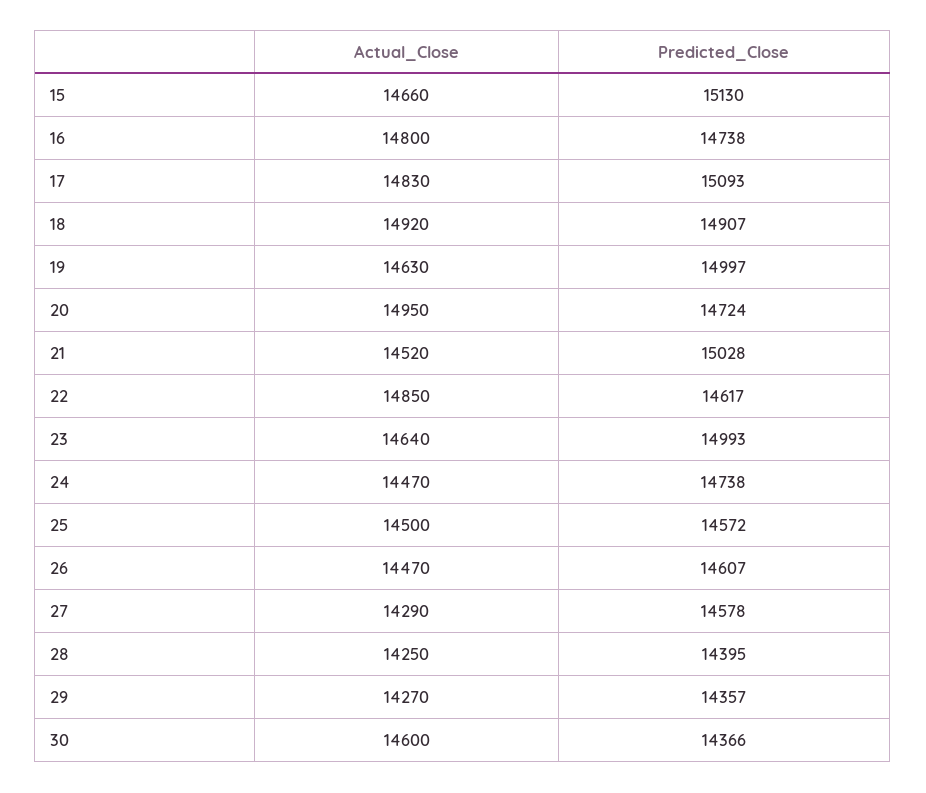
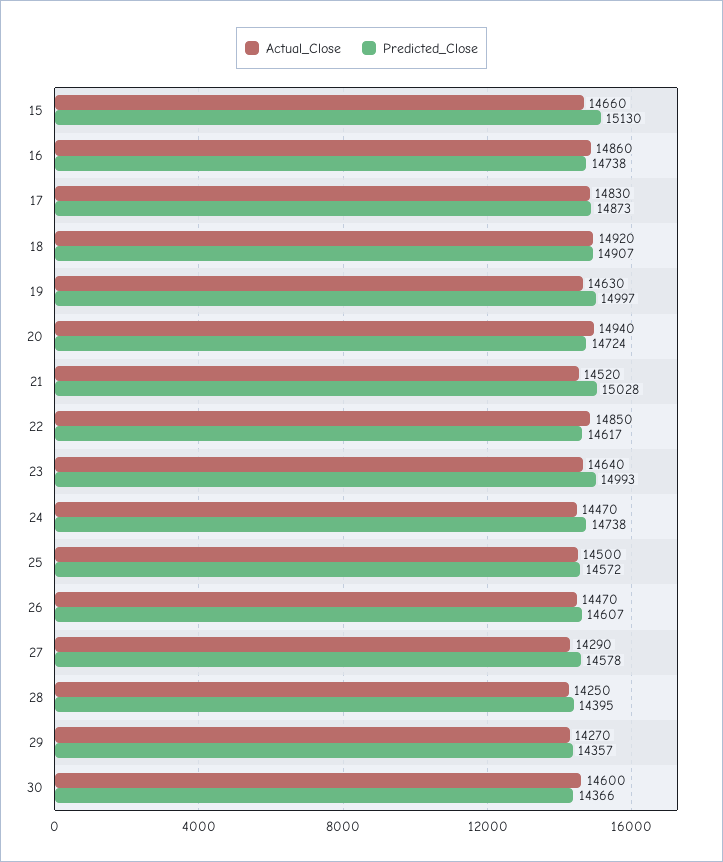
Actual_Close, 16: 14800 -> 14860
Predicted_Close, 17: 15093 -> 14873
Actual_Close, 20: 14950 -> 14940

